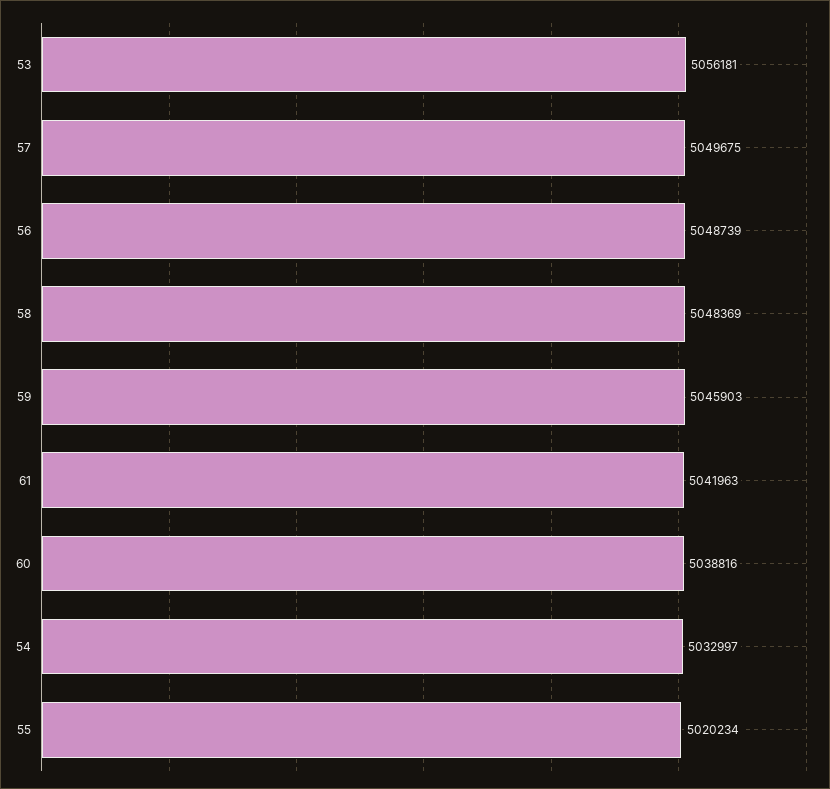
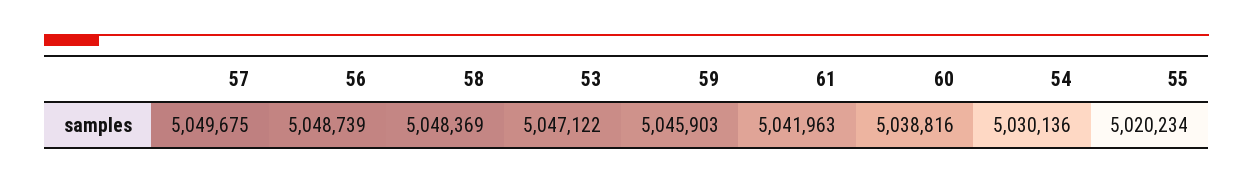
53: 5056181 -> 5047122
54: 5032997 -> 5030136

